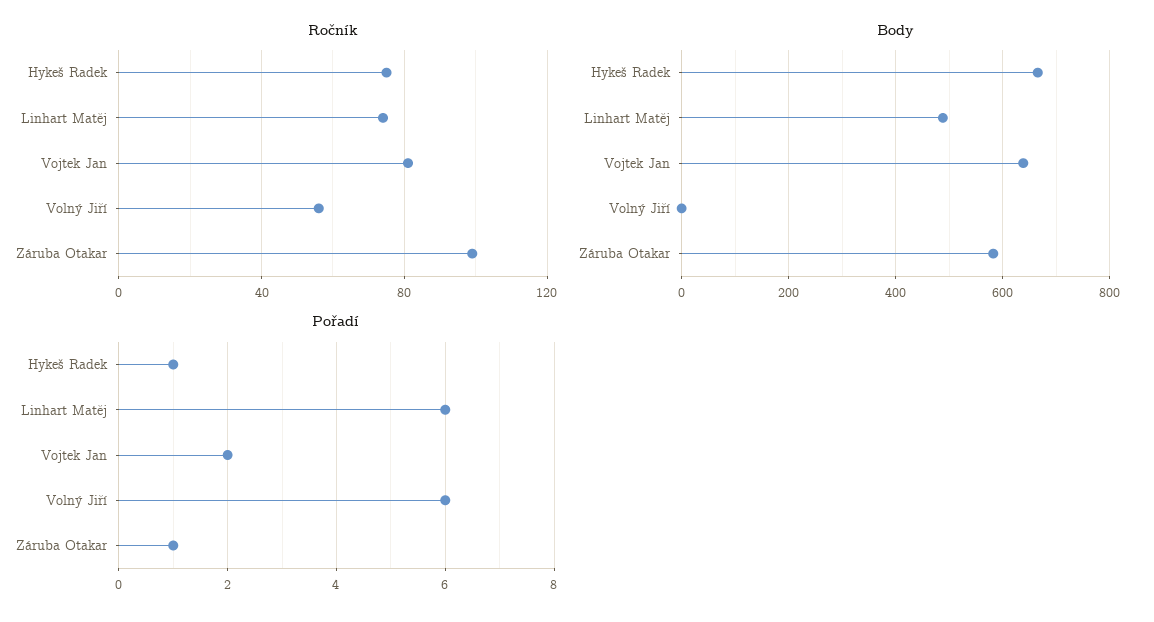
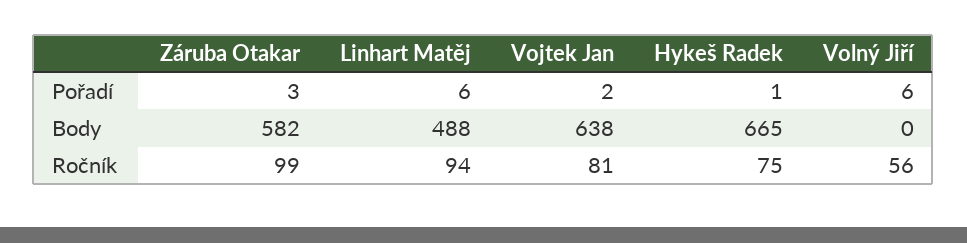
Ročník, Linhart Matěj: 75 -> 94
Pořadí, Záruba Otakar: 1 -> 3

